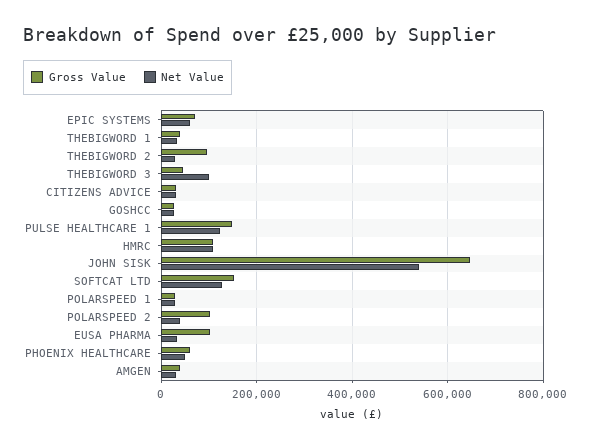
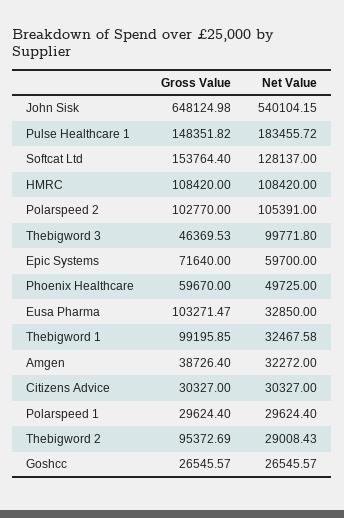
Gross Value, THEBIGWORD 1: 40000 -> 99195.85
Net Value, PULSE HEALTHCARE 1: 120000 -> 183455.72
Net Value, POLARSPEED 2: 40000 -> 105391

